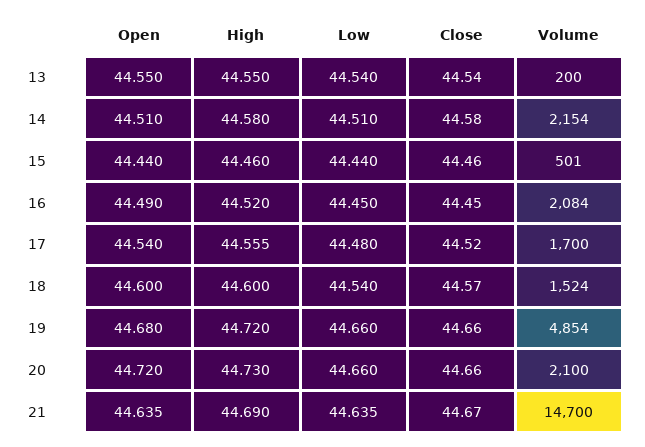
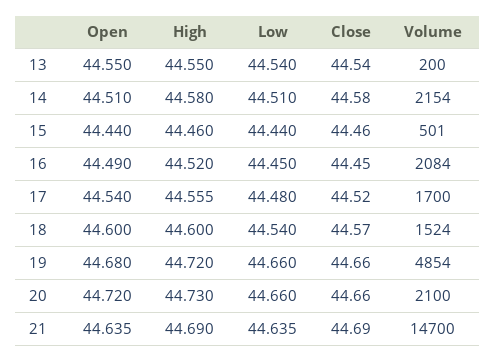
Close, 21: 44.67 -> 44.69

